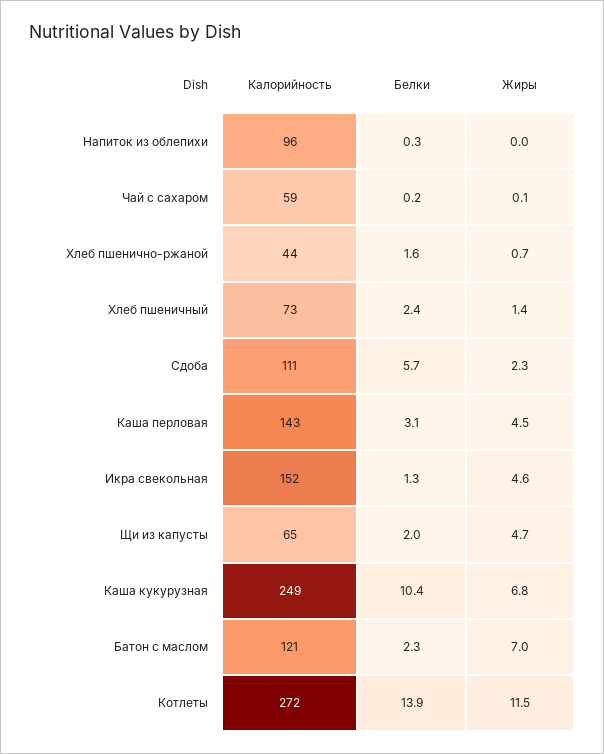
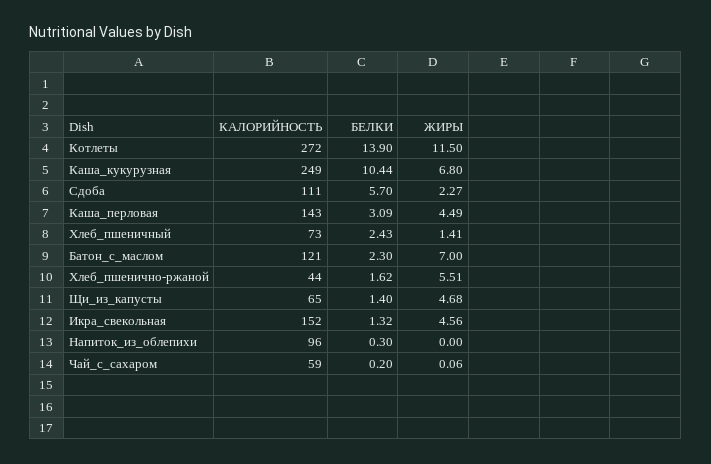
Жиры, Хлеб пшенично-ржаной: 0.7 -> 5.51
Белки, Щи из капусты: 2 -> 1.4

